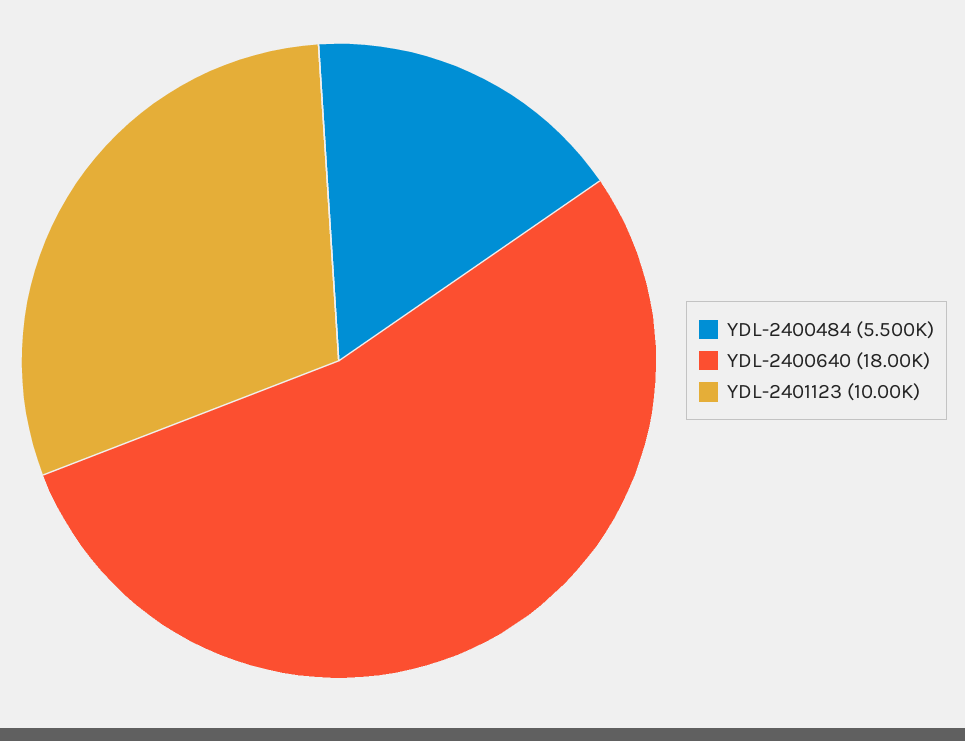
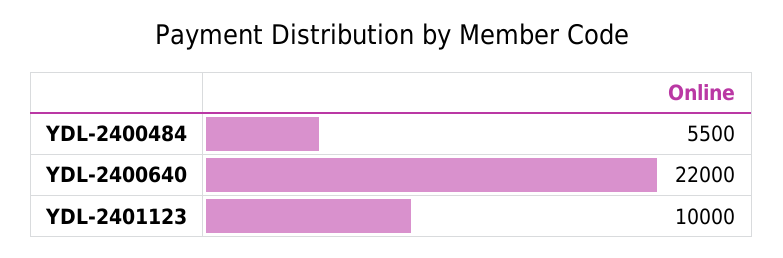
YDL-2400640: 18000 -> 22000

